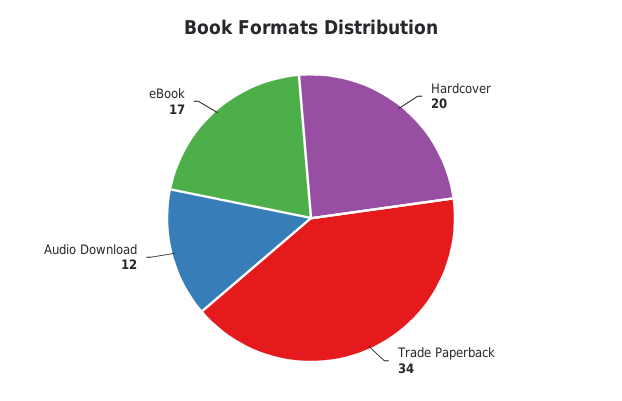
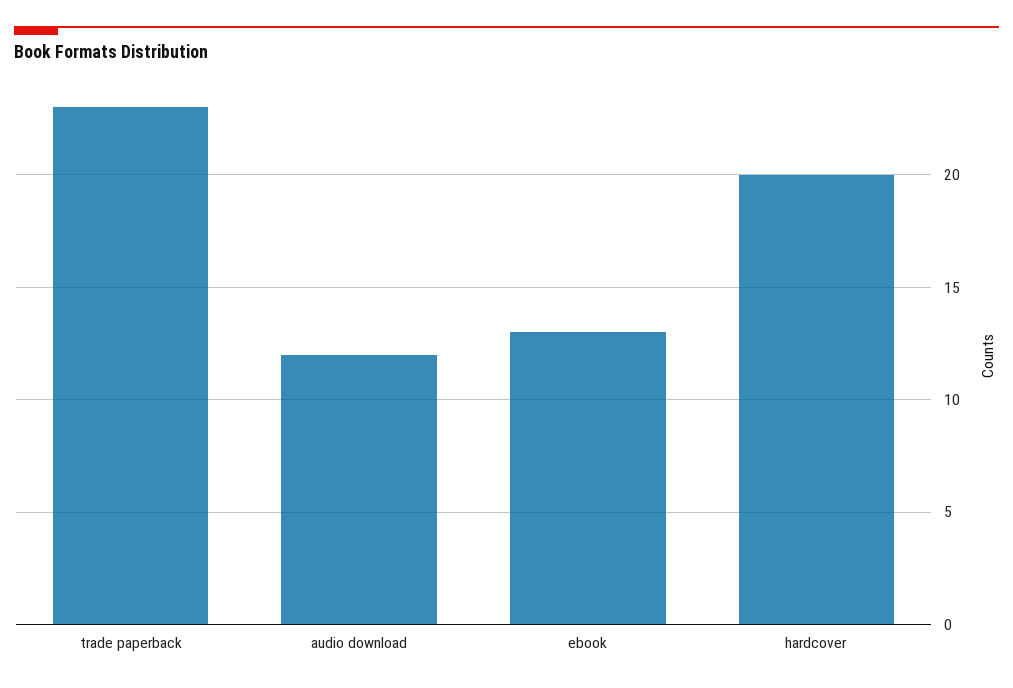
Trade Paperback: 34 -> 23
eBook: 17 -> 13

